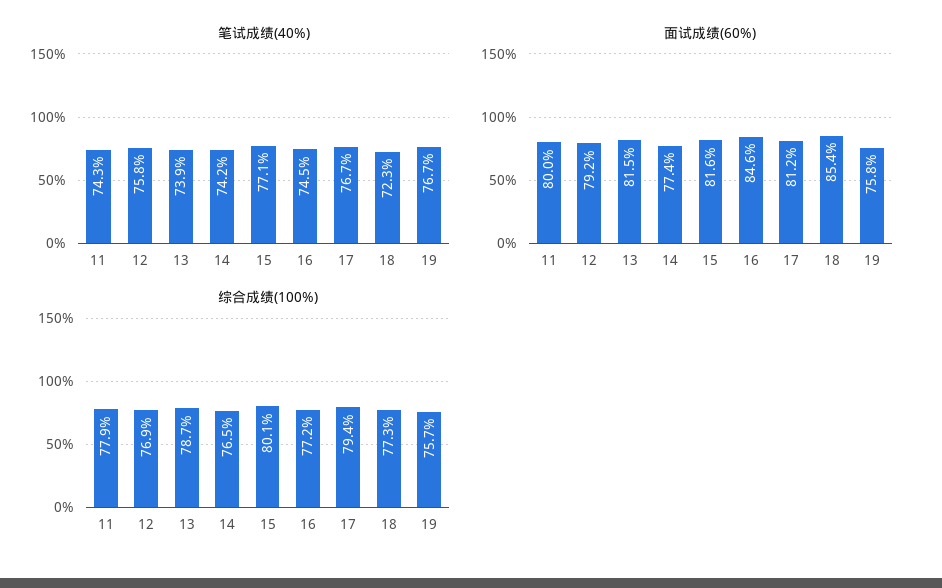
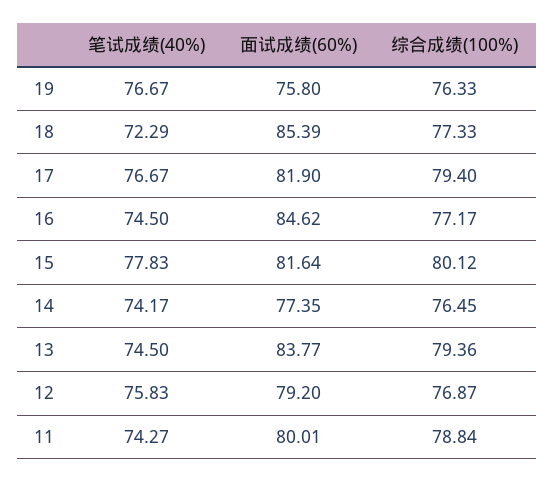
笔试成绩(40%), 13: 73.9 -> 74.5
笔试成绩(40%), 15: 77.1 -> 77.83
面试成绩(60%), 13: 81.5 -> 83.77
面试成绩(60%), 17: 81.2 -> 81.9
综合成绩(100%), 11: 77.9 -> 78.84
综合成绩(100%), 13: 78.7 -> 79.36
综合成绩(100%), 19: 75.7 -> 76.33

